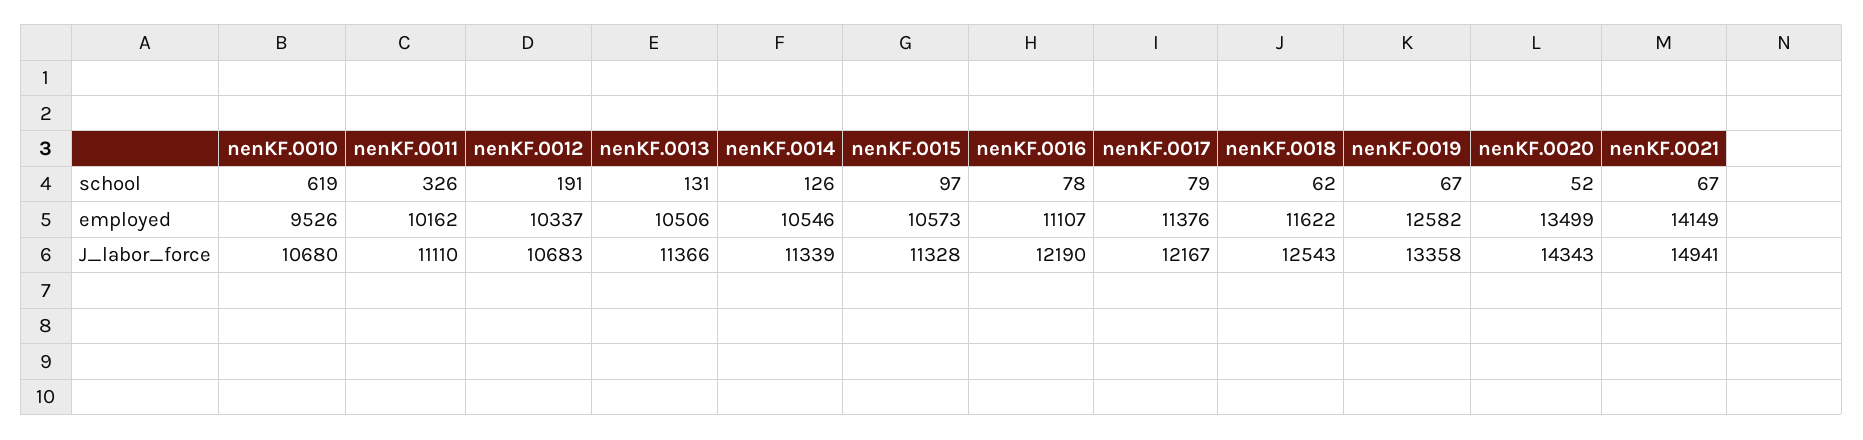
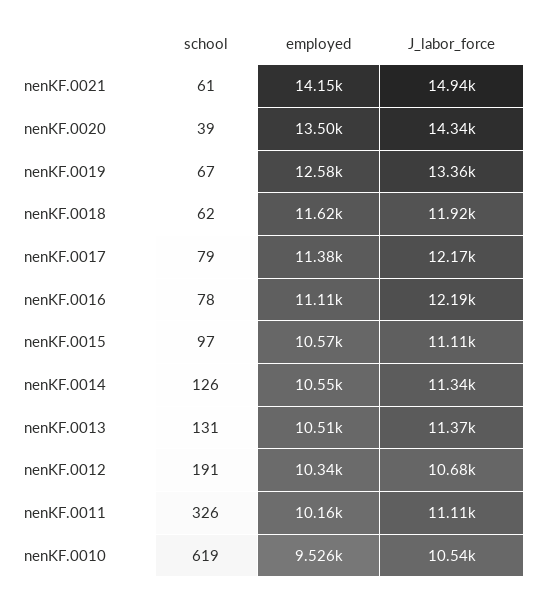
nenKF.0020, school: 52 -> 39
nenKF.0021, school: 67 -> 61
nenKF.0010, J_labor_force: 10680 -> 10540
nenKF.0015, J_labor_force: 11328 -> 11110
nenKF.0018, J_labor_force: 12543 -> 11920

